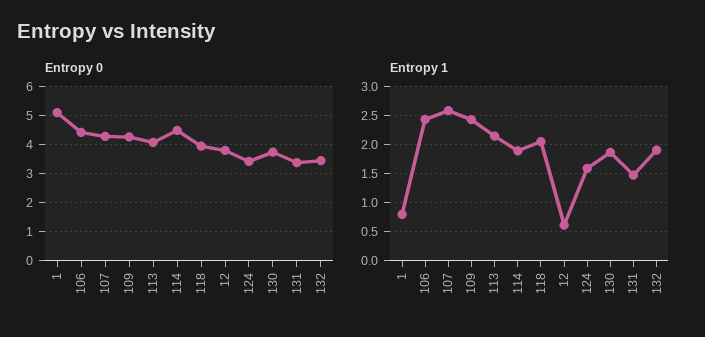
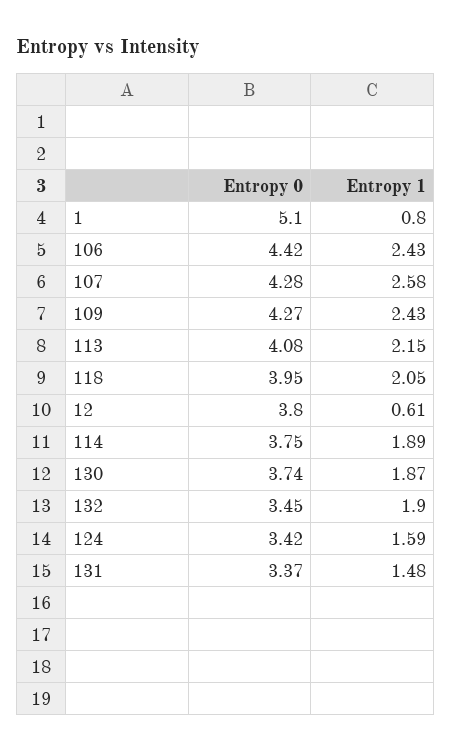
Entropy 0, 114: 4.5 -> 3.75

